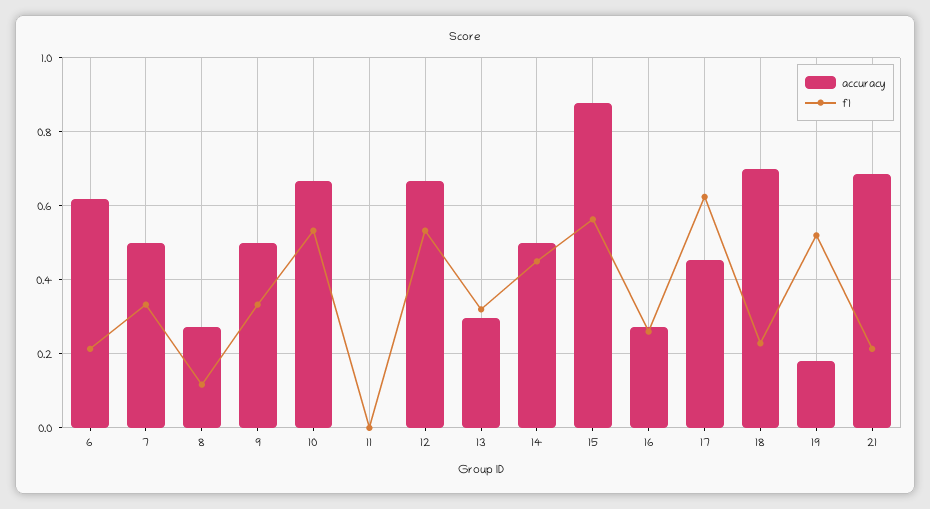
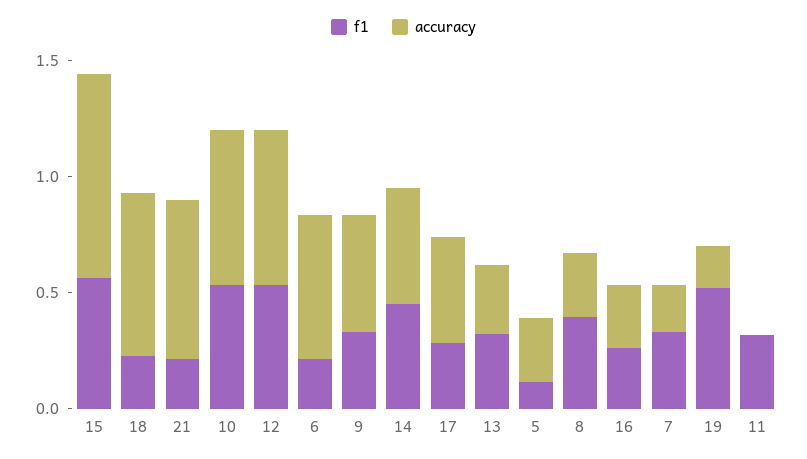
accuracy, 7: 0.5 -> 0.2
f1, 8: 0.12 -> 0.4
f1, 11: 0 -> 0.3
f1, 17: 0.62 -> 0.3
f1, 5: none -> 0.1
accuracy, 5: none -> 0.3

